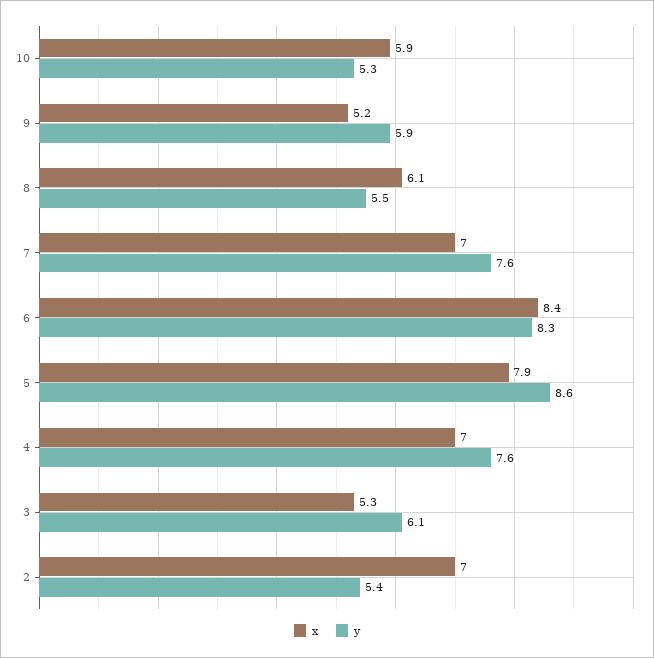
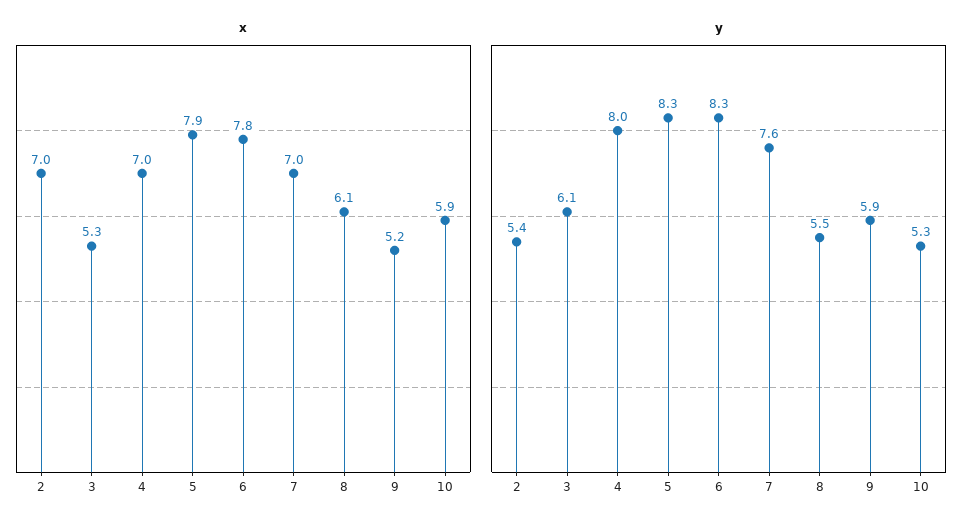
x, 6: 8.4 -> 7.8
y, 5: 8.6 -> 8.3
y, 4: 7.6 -> 8

